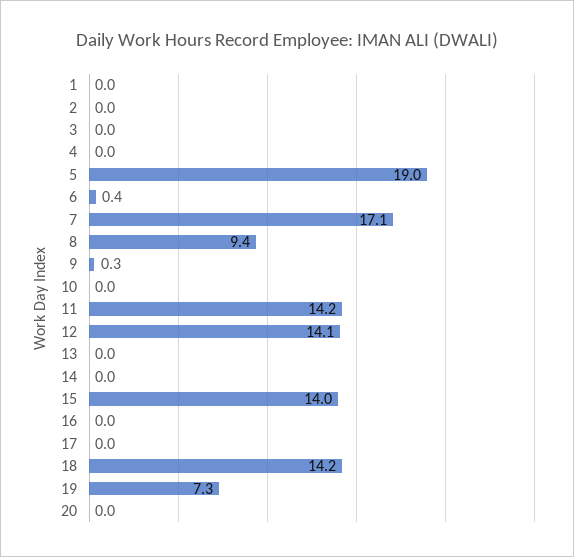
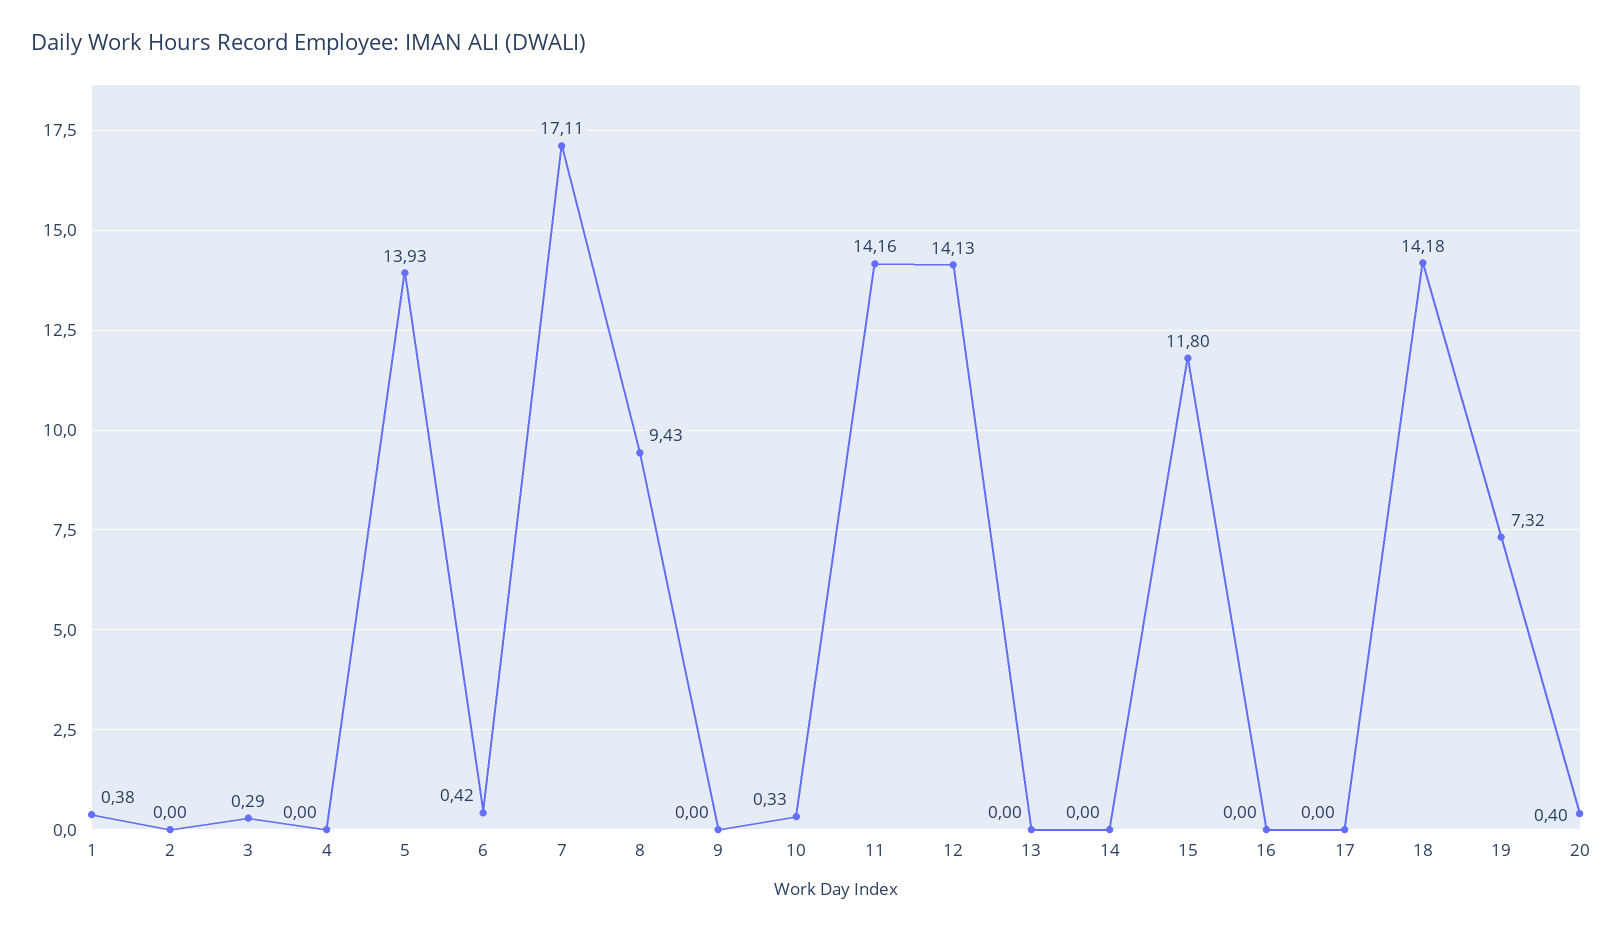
1: 0 -> 0.38
3: 0 -> 0.29
5: 19 -> 13.93
9: 0.3 -> 0
10: 0 -> 0.33
15: 14 -> 11.8
20: 0 -> 0.4

